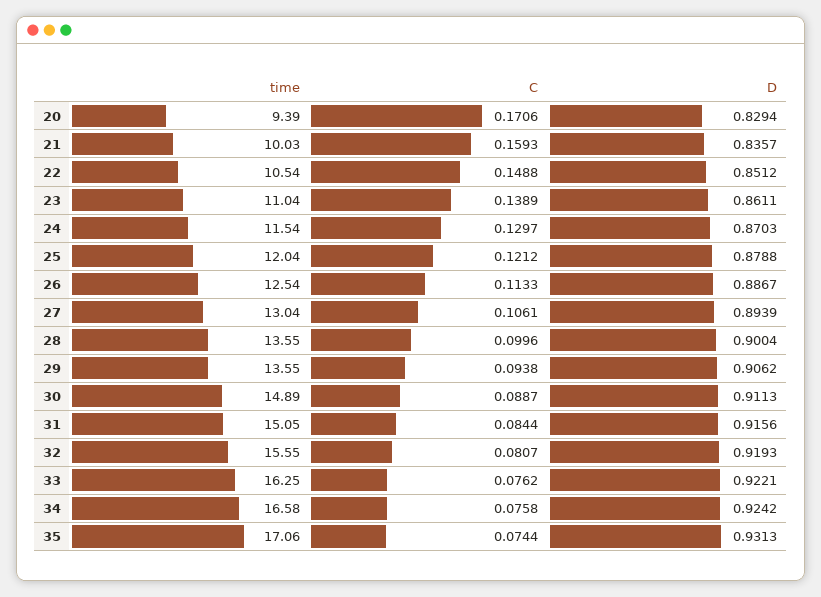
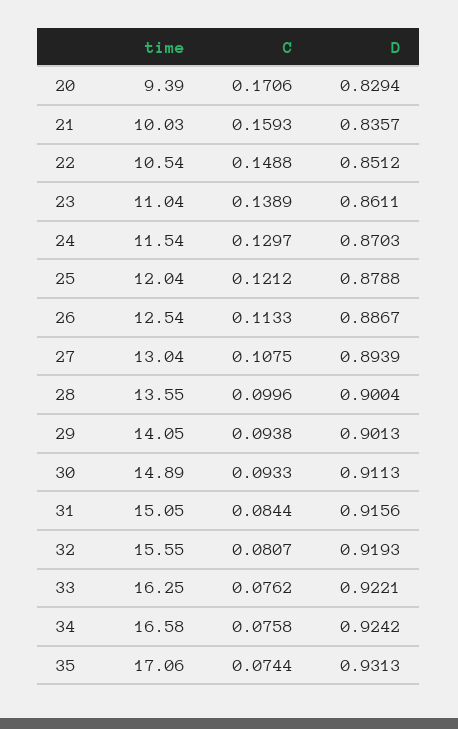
C, 27: 0.1061 -> 0.1075
time, 29: 13.55 -> 14.05
D, 29: 0.9062 -> 0.9013
C, 30: 0.0887 -> 0.0933

